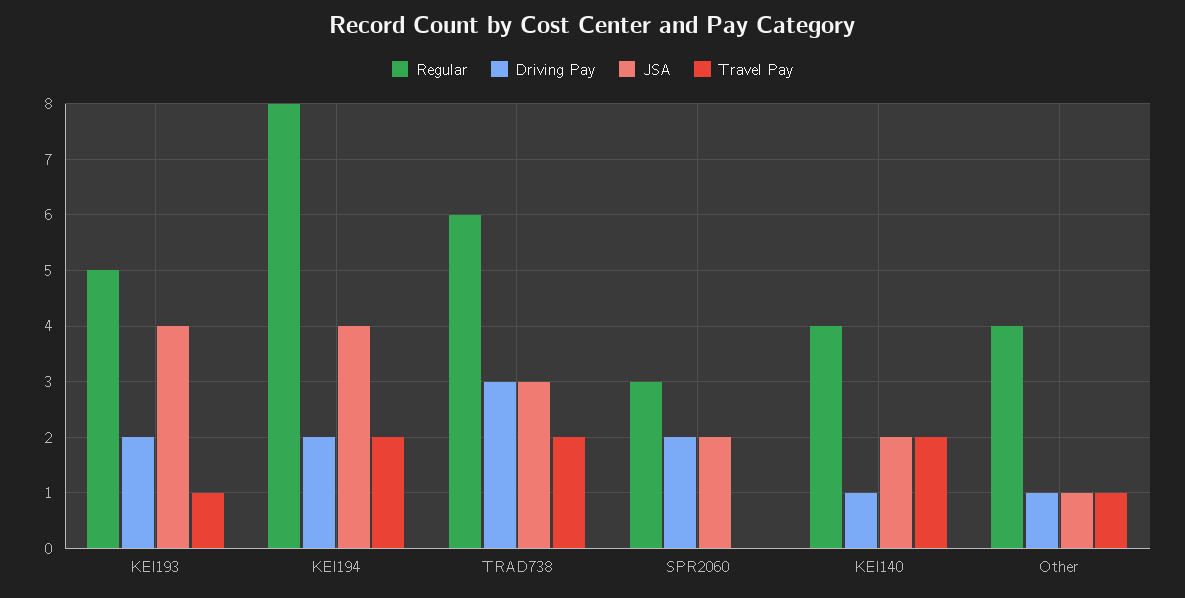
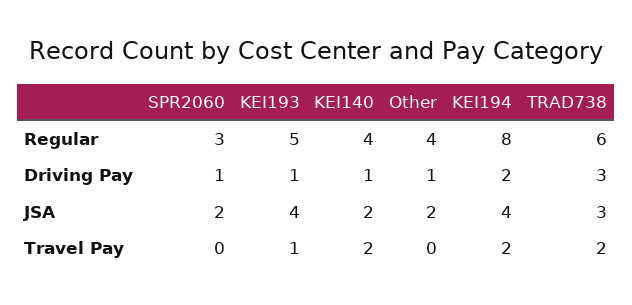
Driving Pay, KEI193: 2 -> 1
Driving Pay, SPR2060: 2 -> 1
JSA, Other: 1 -> 2
Travel Pay, Other: 1 -> 0

